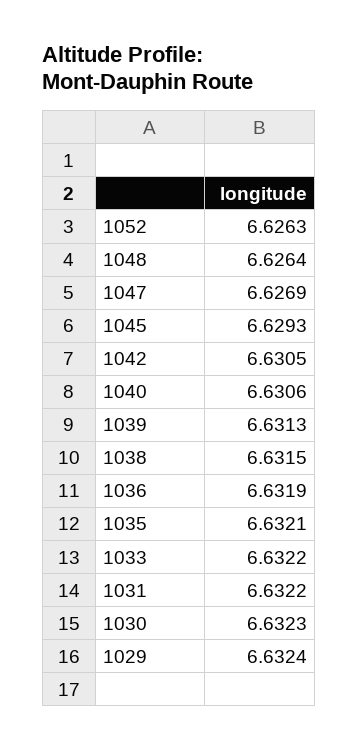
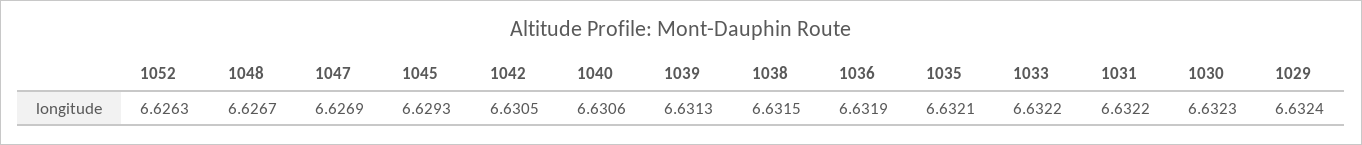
1048: 6.6264 -> 6.6267

